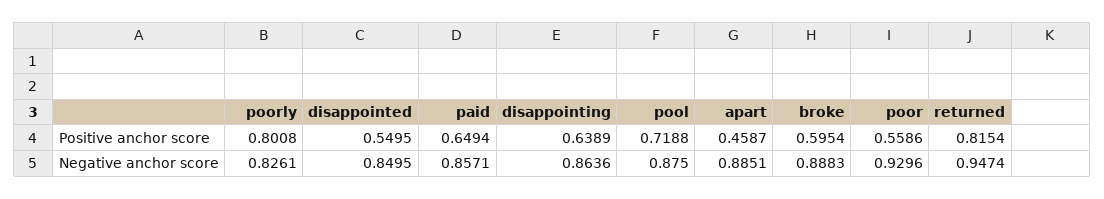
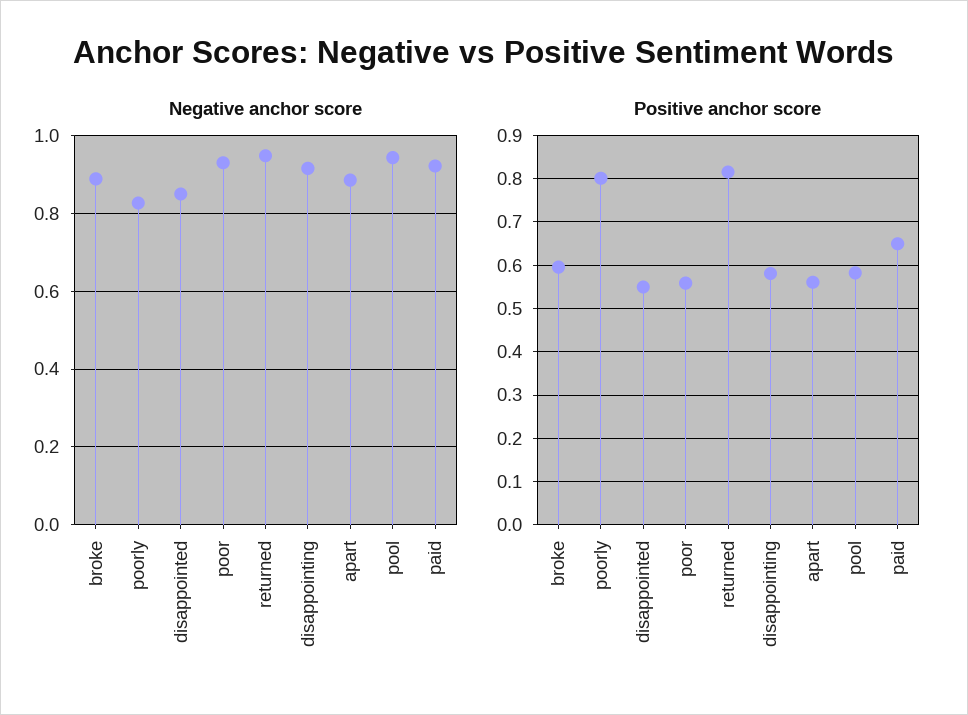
Positive anchor score, disappointing: 0.6389 -> 0.58
Positive anchor score, pool: 0.7188 -> 0.58
Positive anchor score, apart: 0.4587 -> 0.56
Negative anchor score, paid: 0.8571 -> 0.92
Negative anchor score, disappointing: 0.8636 -> 0.92
Negative anchor score, pool: 0.875 -> 0.94

